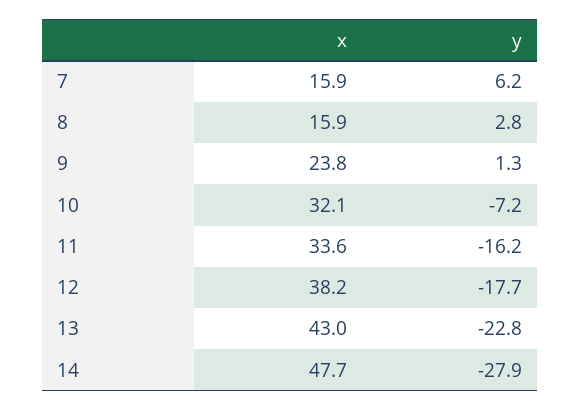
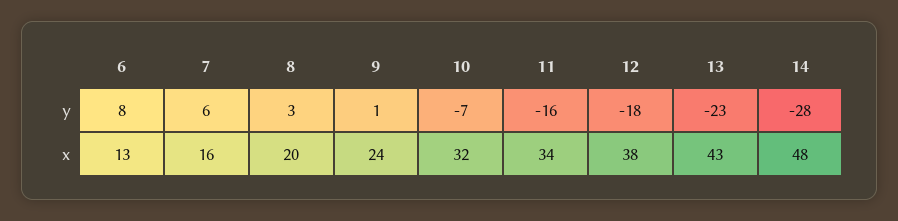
x, 8: 15.9 -> 20
y, 6: none -> 8
x, 6: none -> 13

